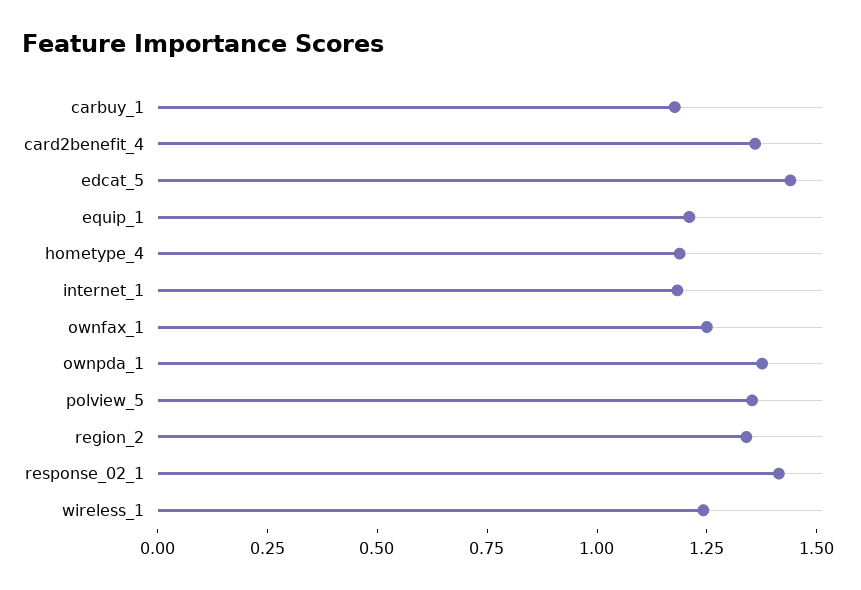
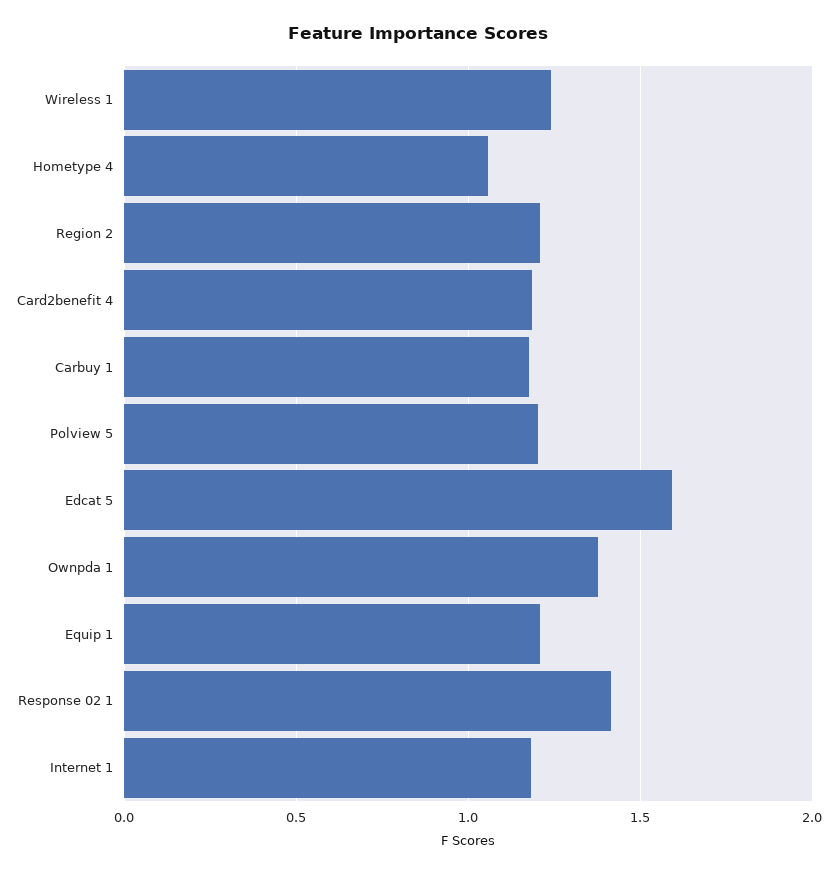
card2benefit_4: 1.35 -> 1.2
edcat_5: 1.45 -> 1.6
hometype_4: 1.2 -> 1.05
ownfax_1: 1.25 -> none
polview_5: 1.35 -> 1.2
region_2: 1.35 -> 1.2

